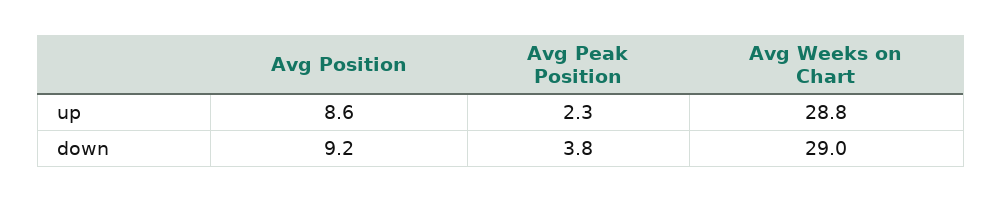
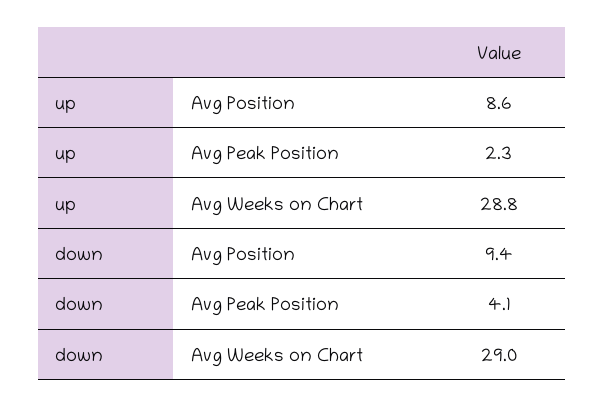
Avg Position, down: 9.2 -> 9.4
Avg Peak Position, down: 3.8 -> 4.1

